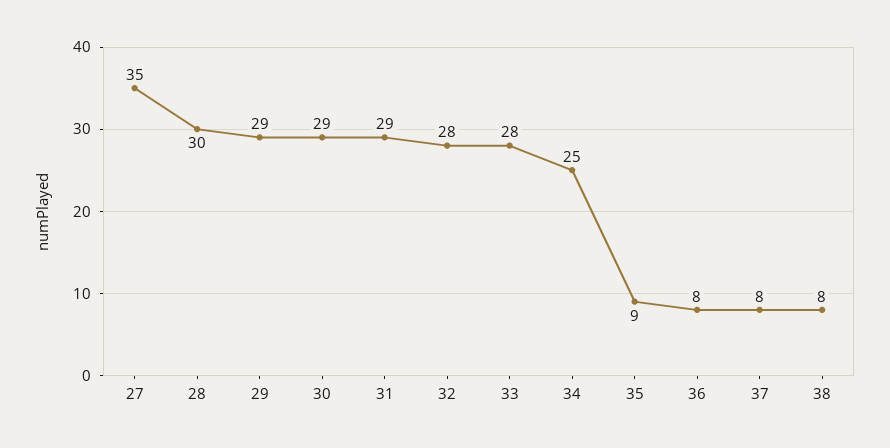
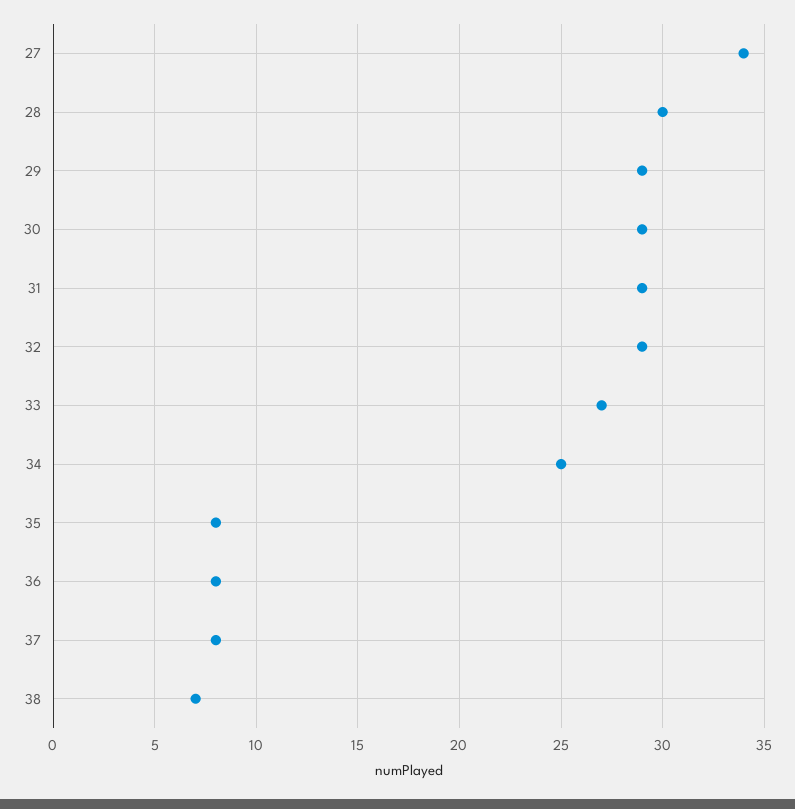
27: 35 -> 34
32: 28 -> 29
33: 28 -> 27
35: 9 -> 8
38: 8 -> 7

